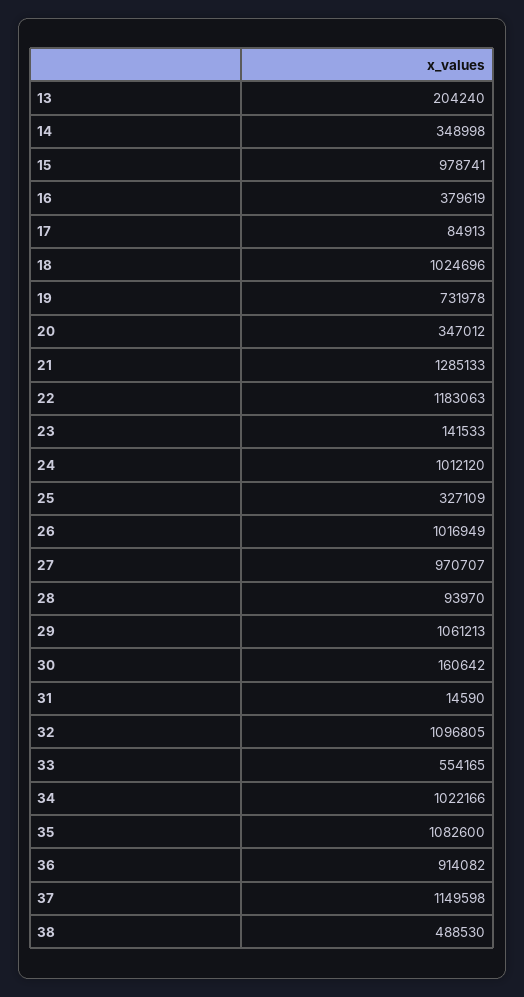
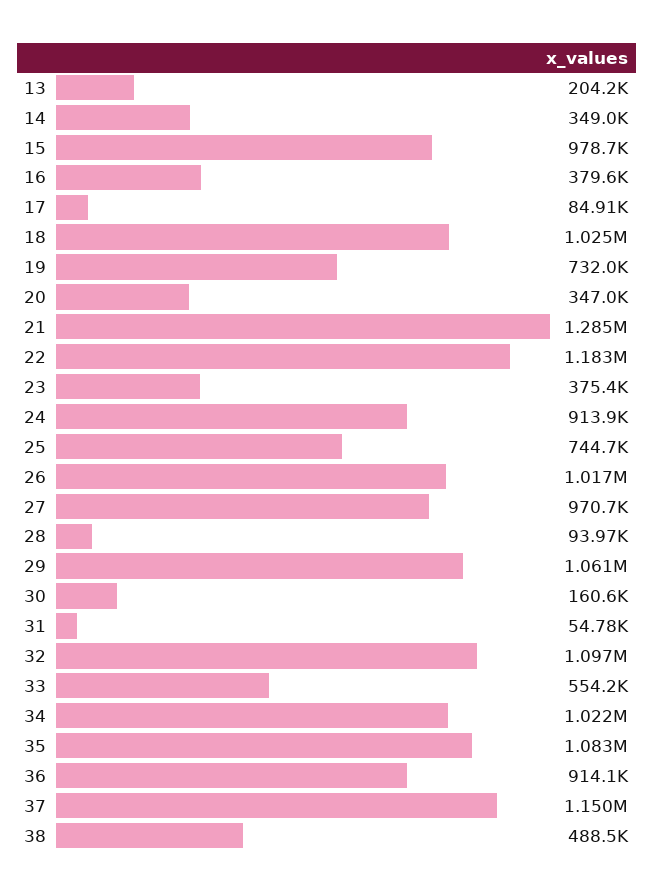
23: 141533 -> 375400
24: 1012120 -> 913900
25: 327109 -> 744700
31: 14590 -> 54780

